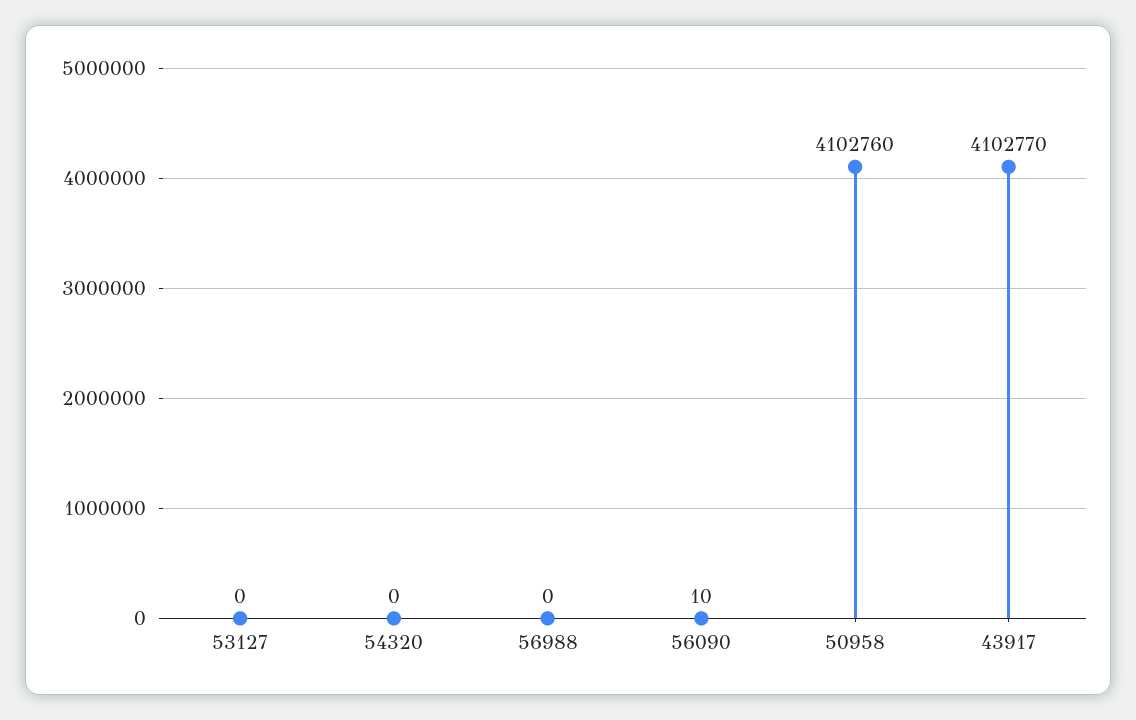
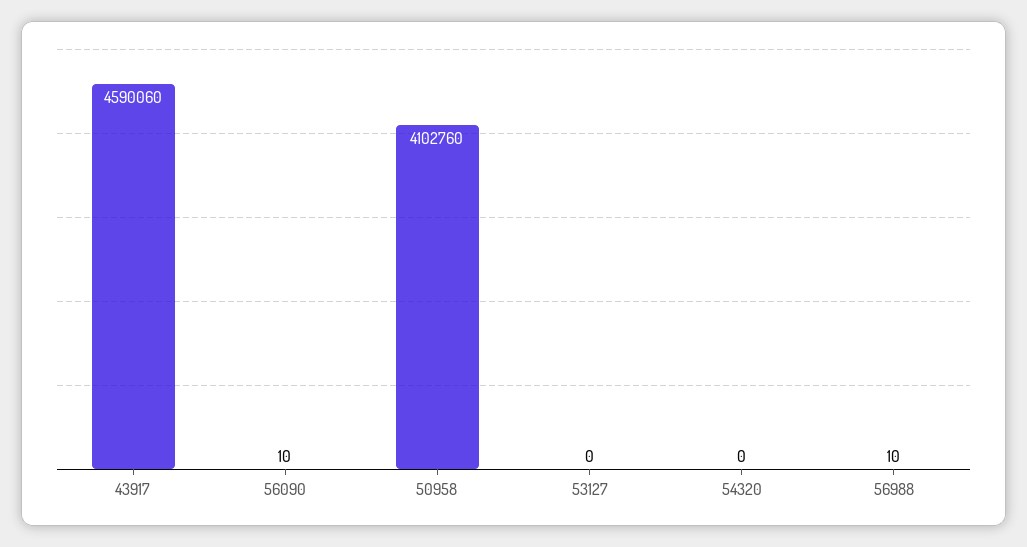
56988: 0 -> 10
43917: 4102770 -> 4590060

